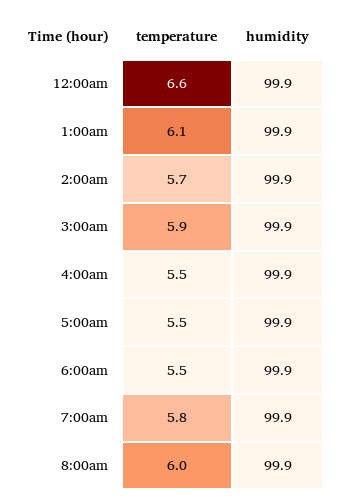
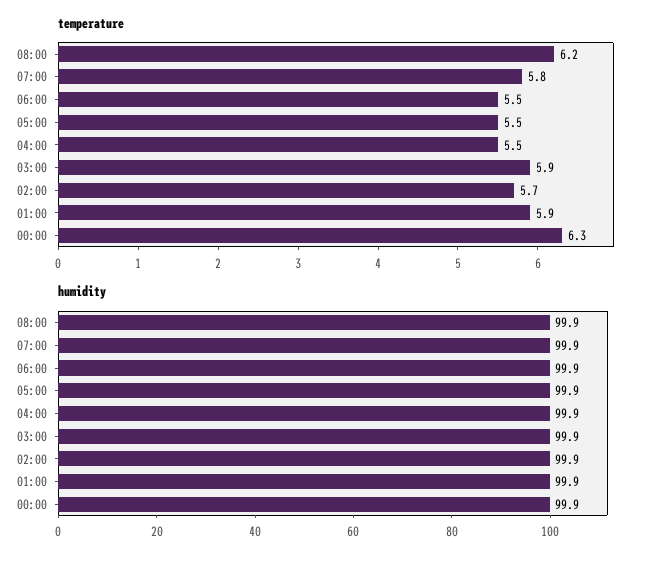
temperature, 12:00am: 6.6 -> 6.3
temperature, 1:00am: 6.1 -> 5.9
temperature, 8:00am: 6 -> 6.2

